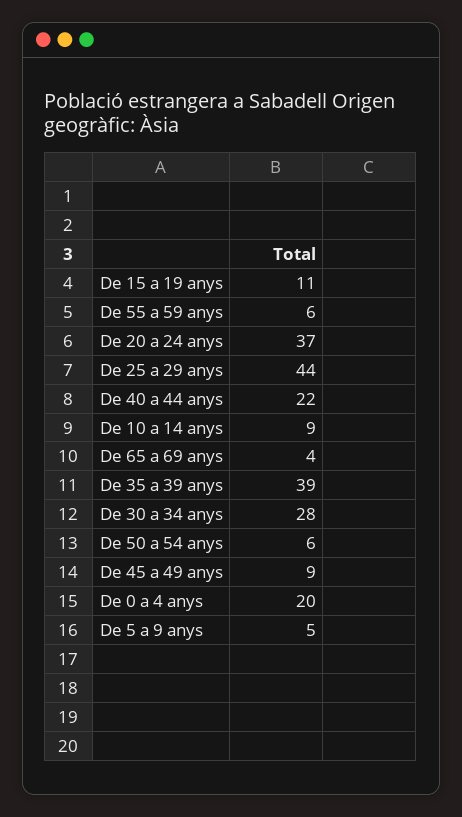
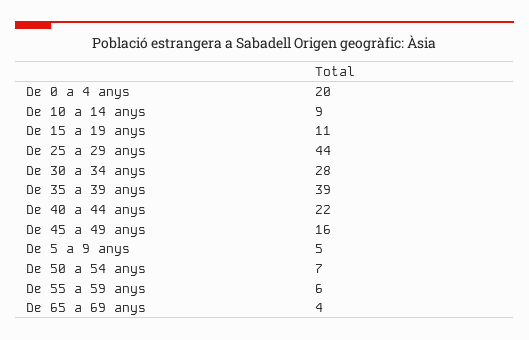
De 20 a 24 anys: 37 -> none
De 50 a 54 anys: 6 -> 7
De 45 a 49 anys: 9 -> 16

